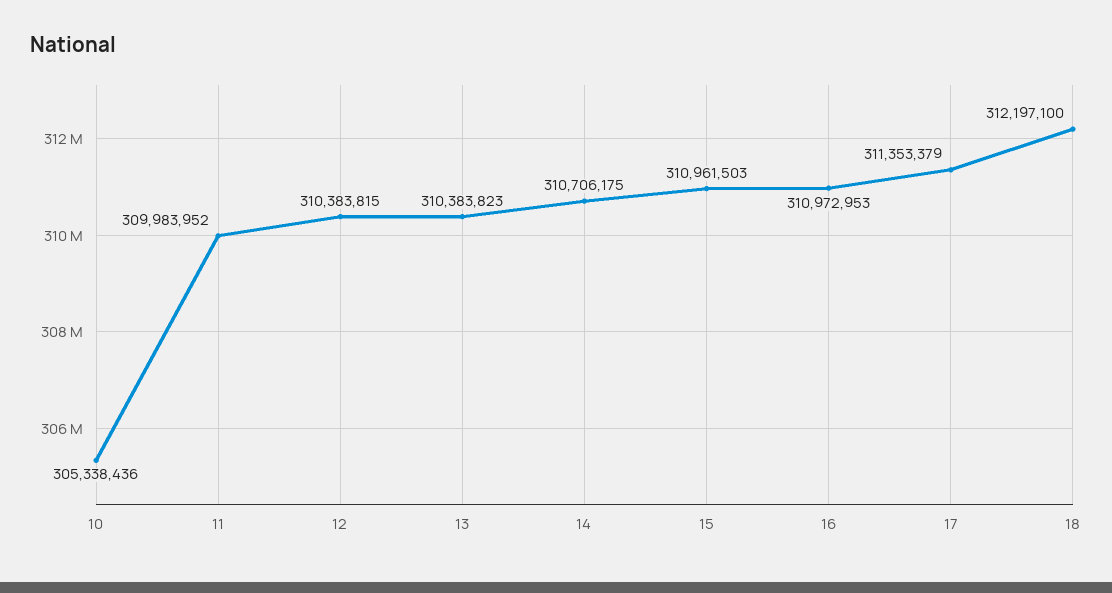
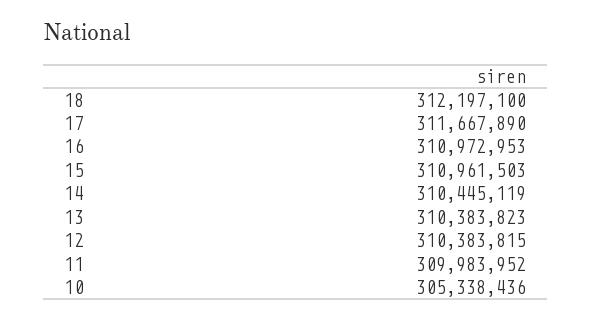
14: 310706175 -> 310445119
17: 311353379 -> 311667890

